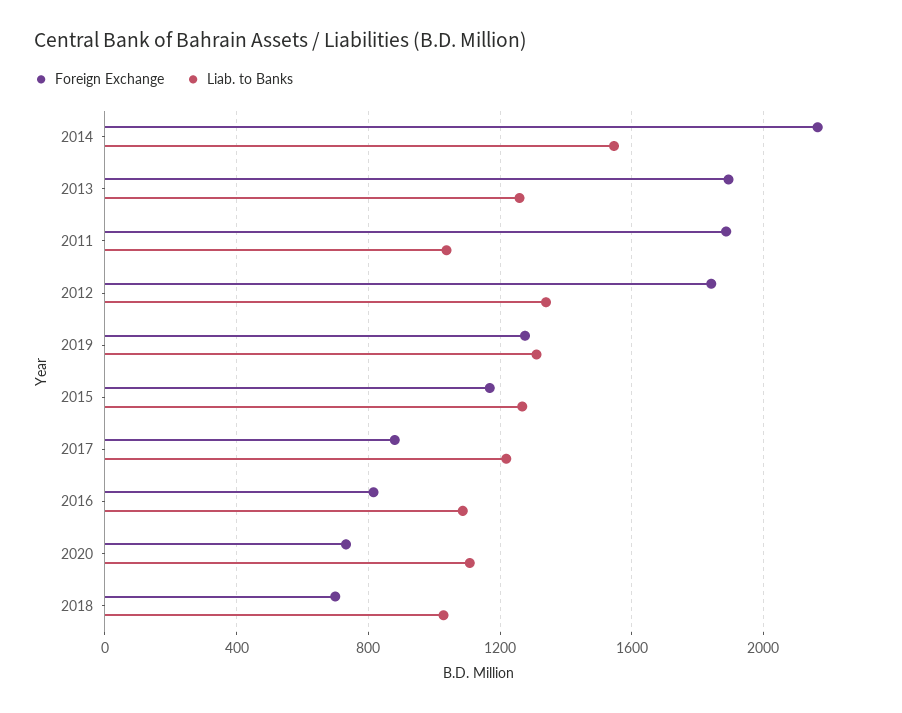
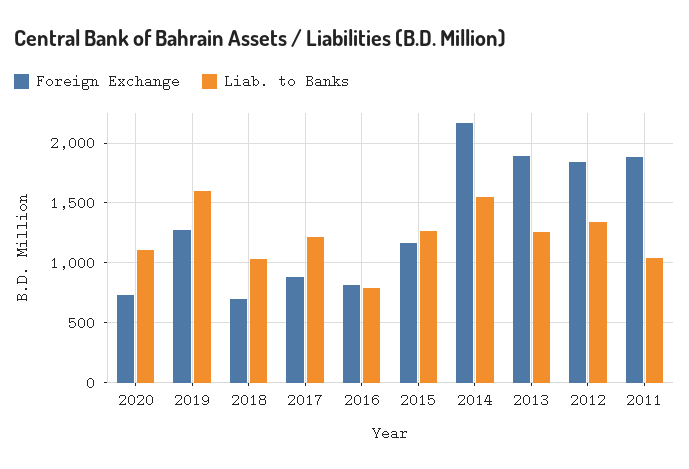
Liab. to Banks, 2019: 1300 -> 1600
Liab. to Banks, 2016: 1100 -> 800

